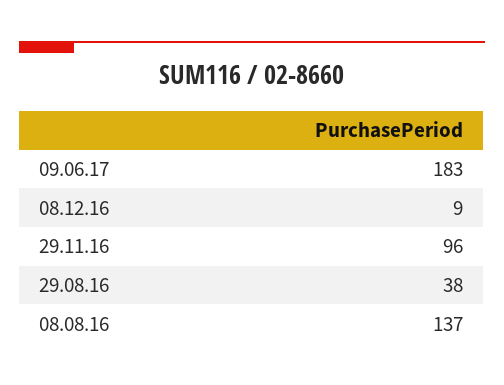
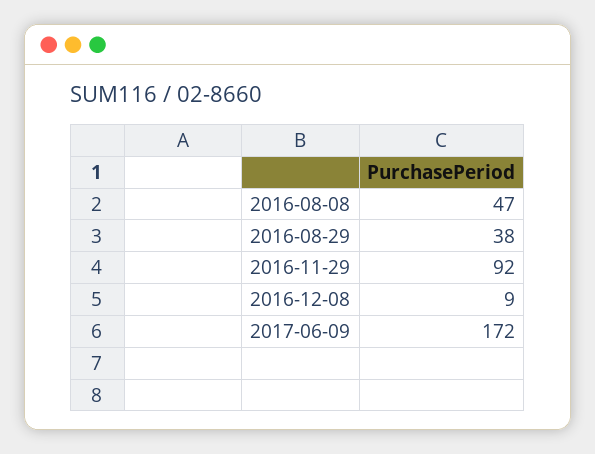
09.06.17: 183 -> 172
29.11.16: 96 -> 92
08.08.16: 137 -> 47

